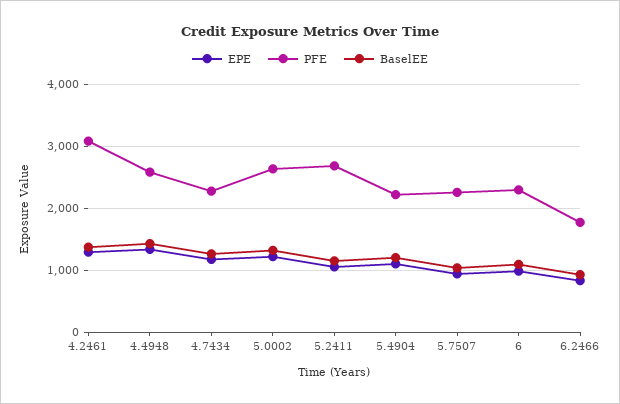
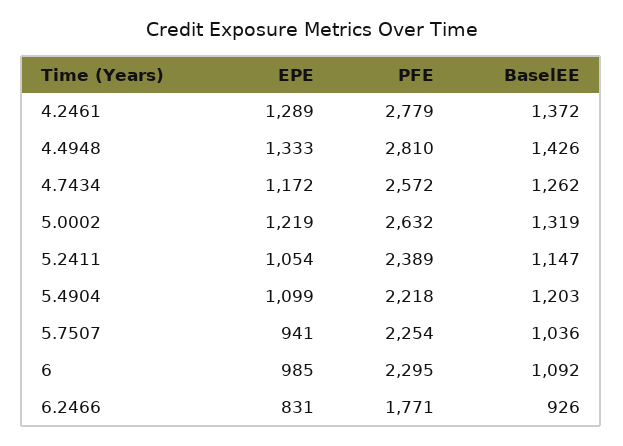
PFE, 4.2461: 3100 -> 2779
PFE, 4.4948: 2600 -> 2810
PFE, 4.7434: 2300 -> 2572
PFE, 5.2411: 2700 -> 2389

